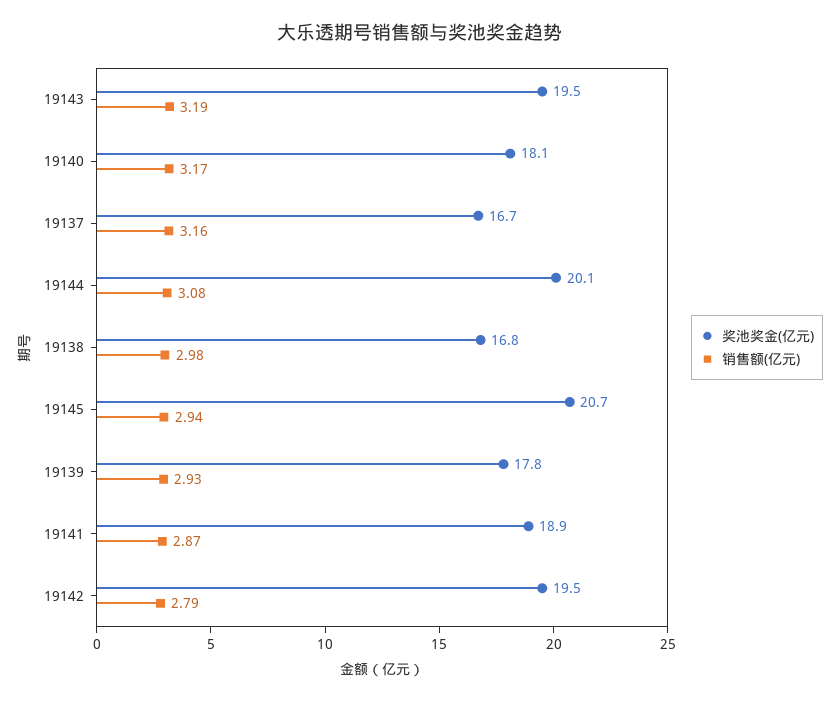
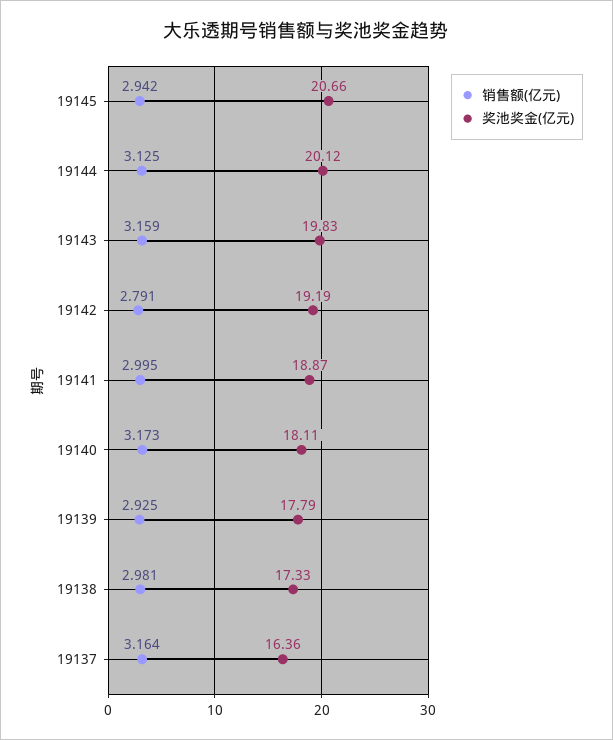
奖池奖金(亿元), 19143: 19.5 -> 19.83
销售额(亿元), 19143: 3.19 -> 3.159
奖池奖金(亿元), 19137: 16.7 -> 16.36
销售额(亿元), 19144: 3.08 -> 3.125
奖池奖金(亿元), 19138: 16.8 -> 17.33
销售额(亿元), 19141: 2.87 -> 2.995
奖池奖金(亿元), 19142: 19.5 -> 19.19

